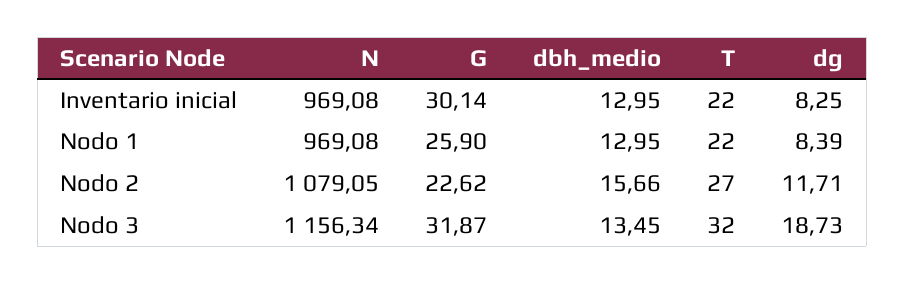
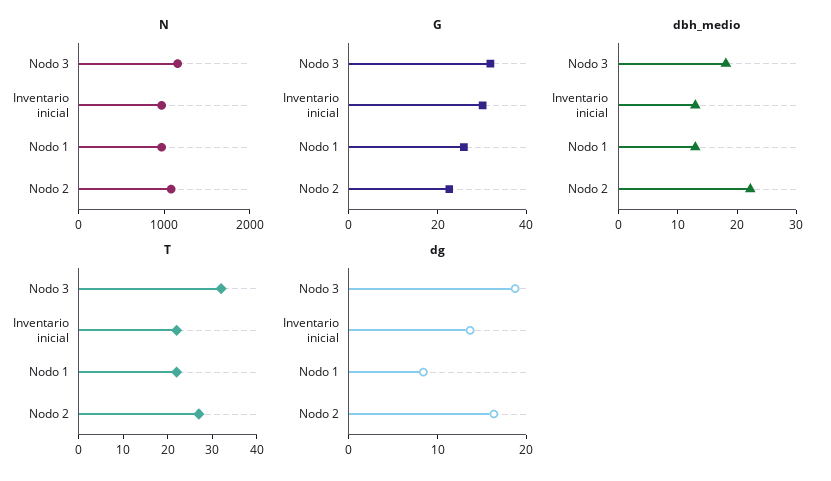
dg, Inventario inicial: 8.25 -> 14
dbh_medio, Nodo 2: 15.66 -> 22
dg, Nodo 2: 11.71 -> 16
dbh_medio, Nodo 3: 13.45 -> 18

